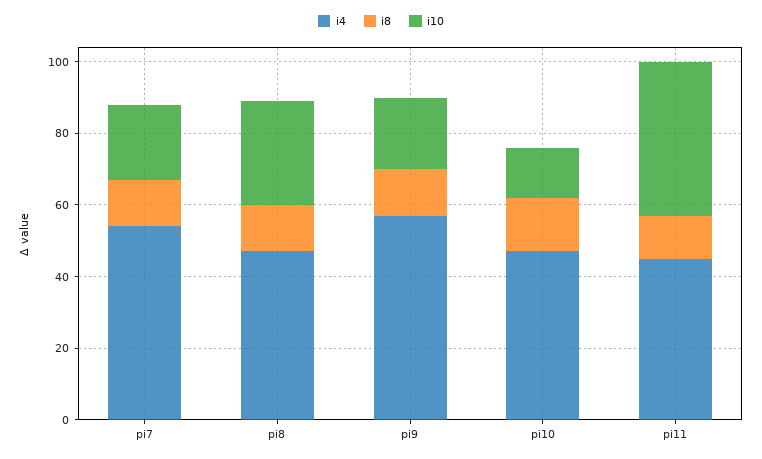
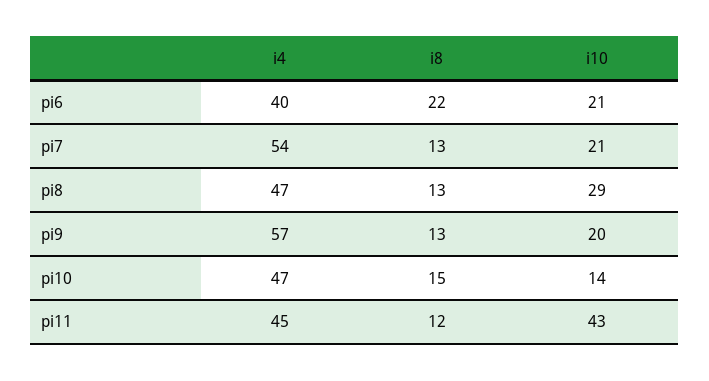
i4, pi6: none -> 40
i8, pi6: none -> 22
i10, pi6: none -> 21

